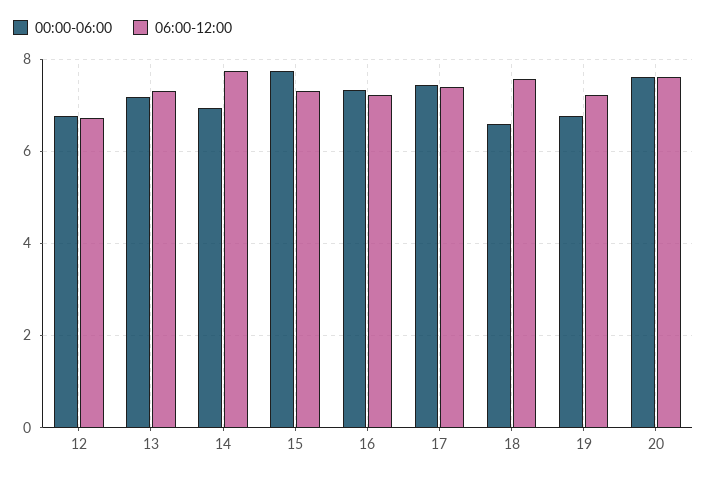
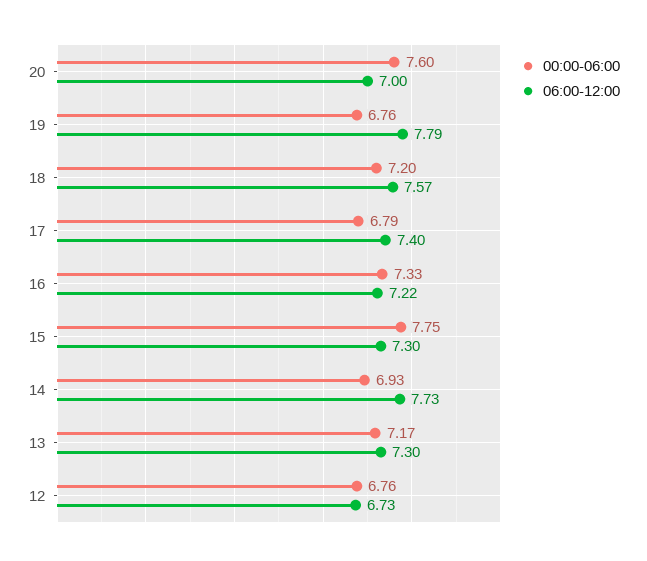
00:00-06:00, 17: 7.4 -> 6.79
00:00-06:00, 18: 6.6 -> 7.2
06:00-12:00, 19: 7.2 -> 7.79
06:00-12:00, 20: 7.6 -> 7

